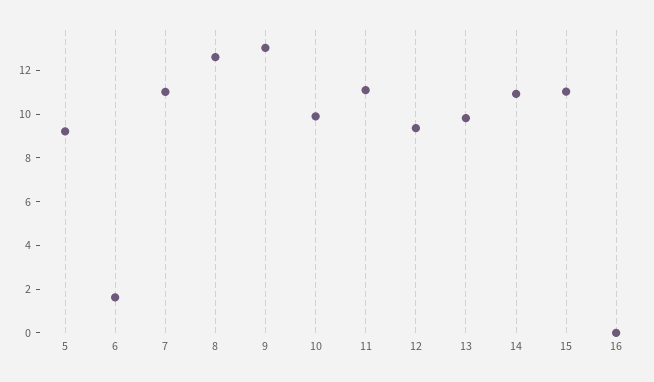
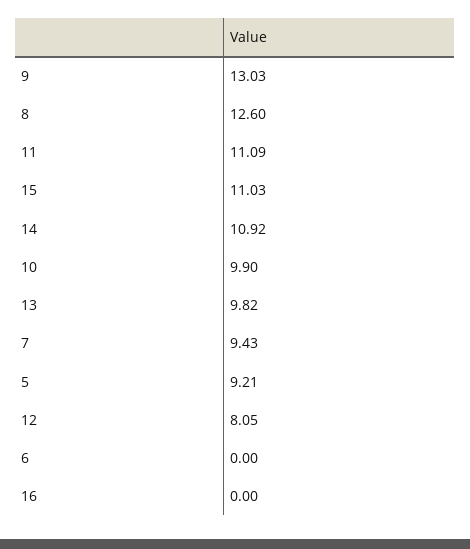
6: 1.5 -> 0
7: 11 -> 9.43
12: 9.5 -> 8.05

